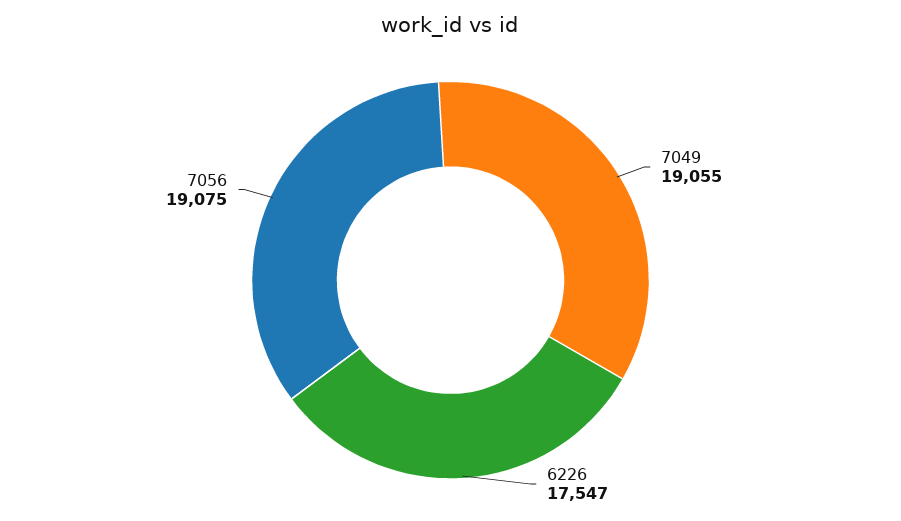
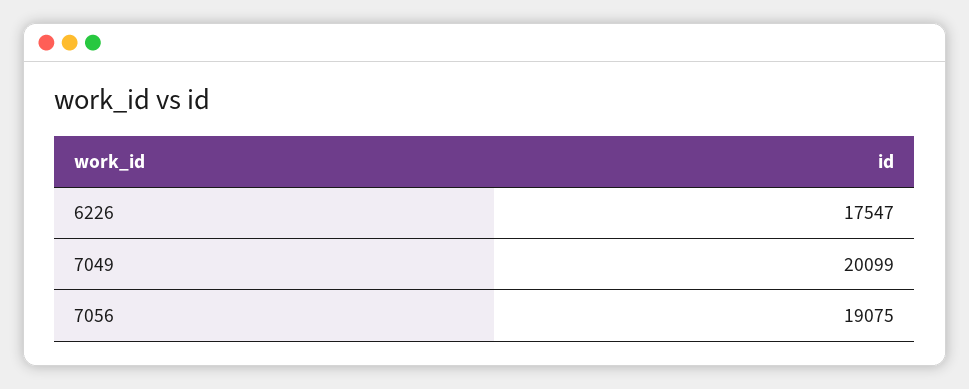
7049: 19055 -> 20099

